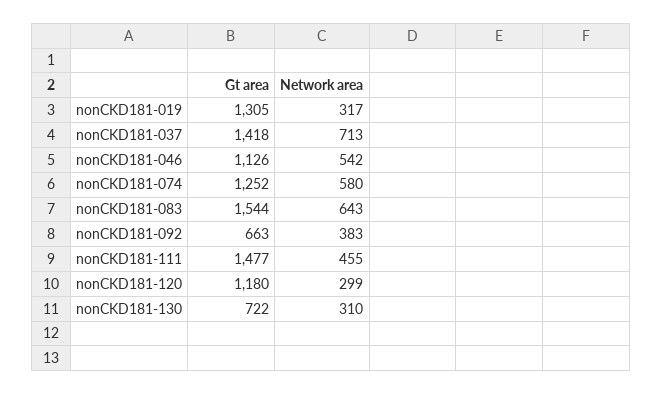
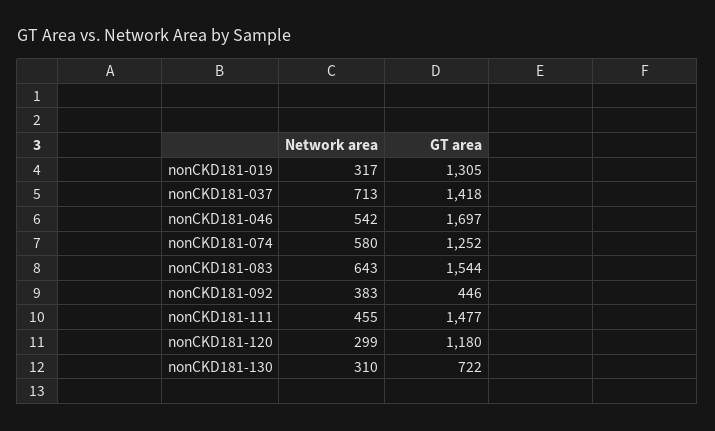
Gt area, nonCKD181-046: 1126 -> 1697
Gt area, nonCKD181-092: 663 -> 446

